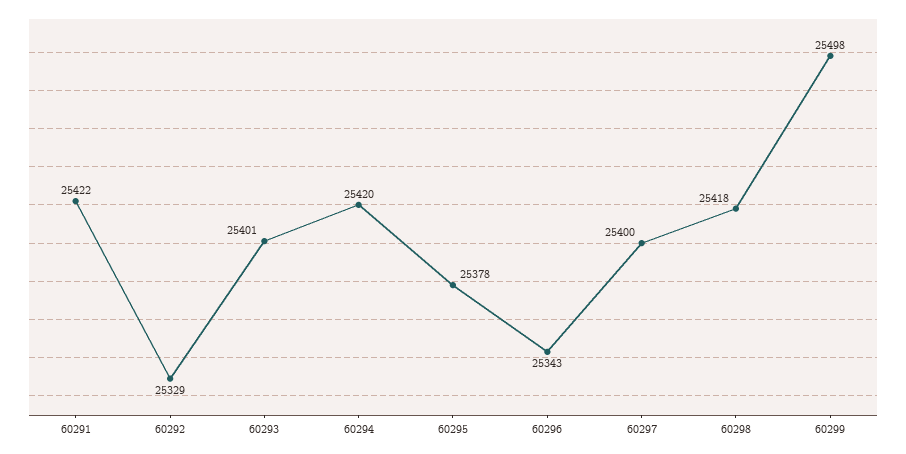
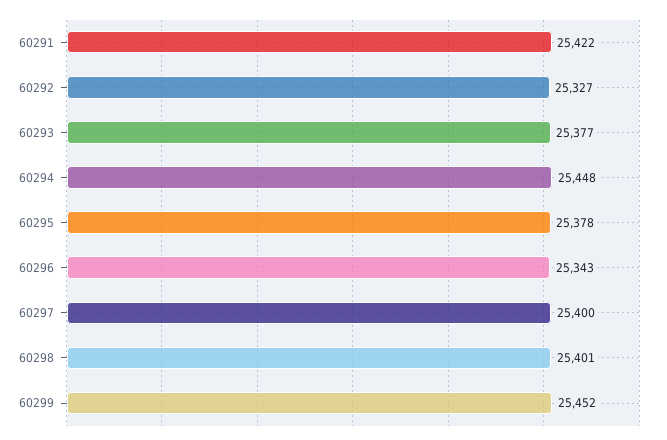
60292: 25329 -> 25327
60293: 25401 -> 25377
60294: 25420 -> 25448
60298: 25418 -> 25401
60299: 25498 -> 25452

